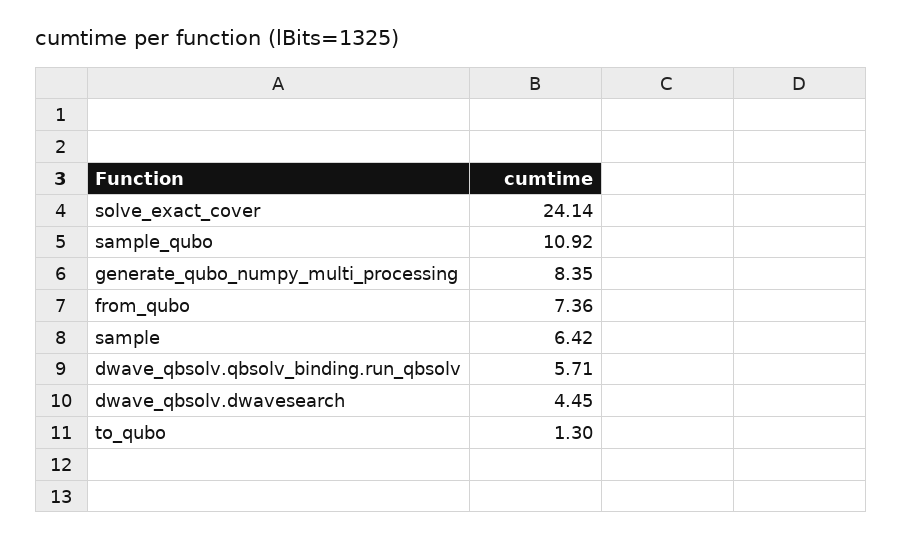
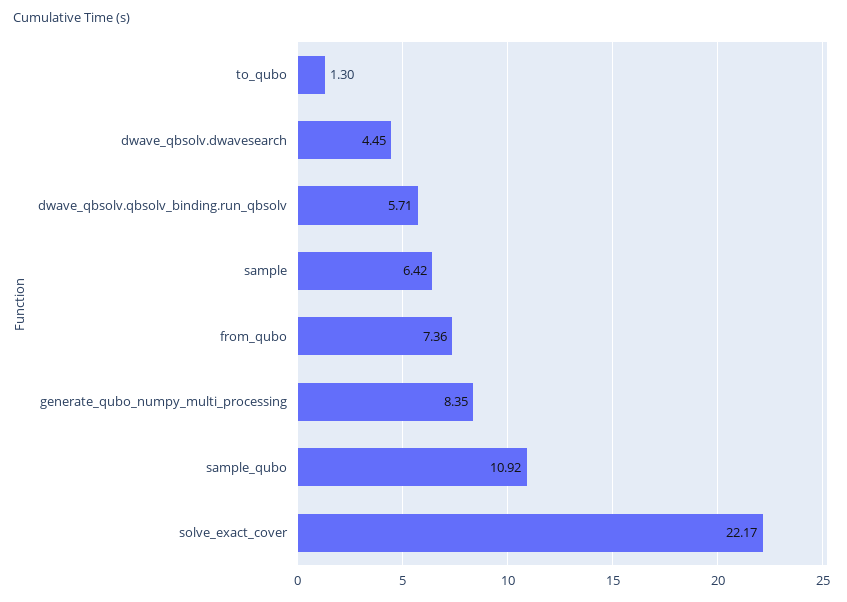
solve_exact_cover: 24.14 -> 22.17

